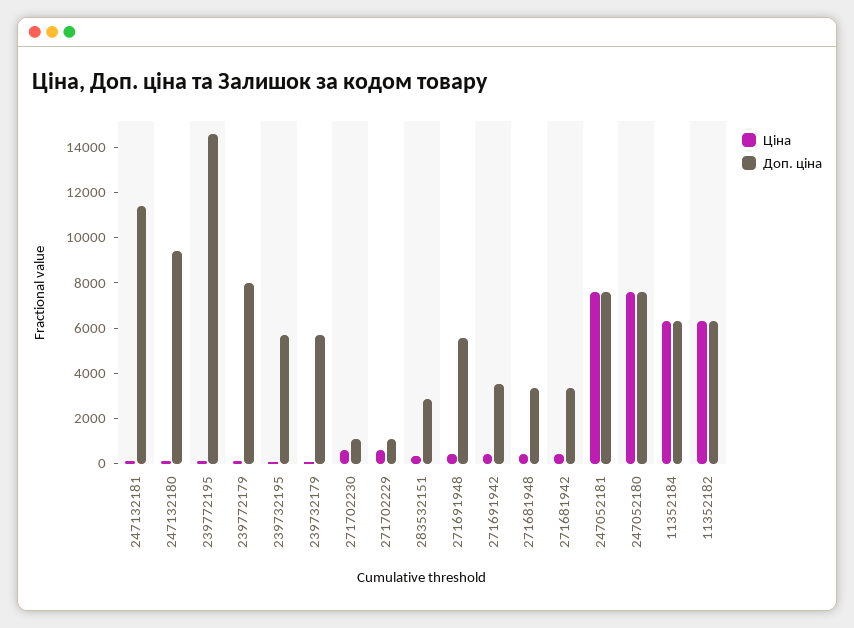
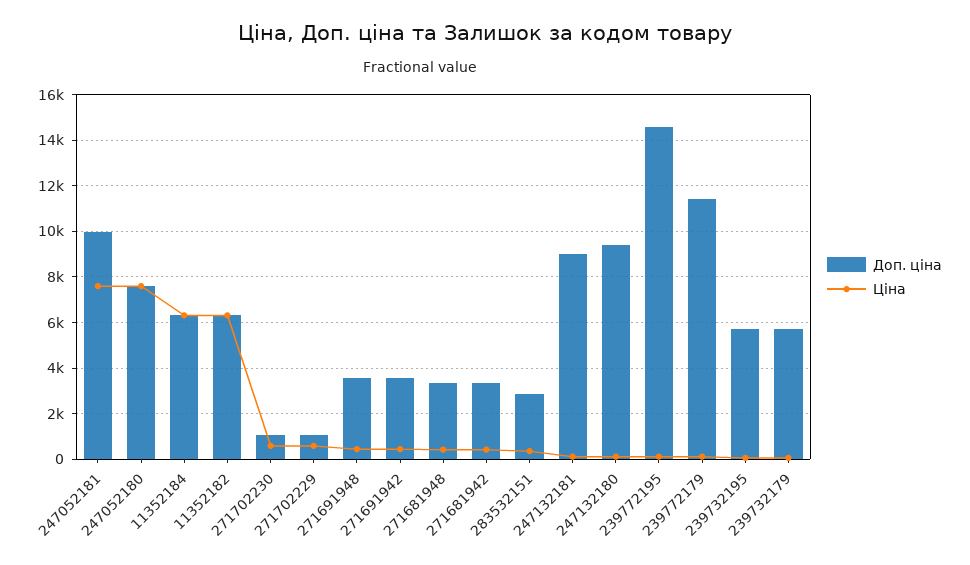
Доп. ціна, 247132181: 11500 -> 9000
Доп. ціна, 239772179: 8000 -> 11500
Доп. ціна, 271691948: 5500 -> 3500
Доп. ціна, 247052181: 7500 -> 10000

